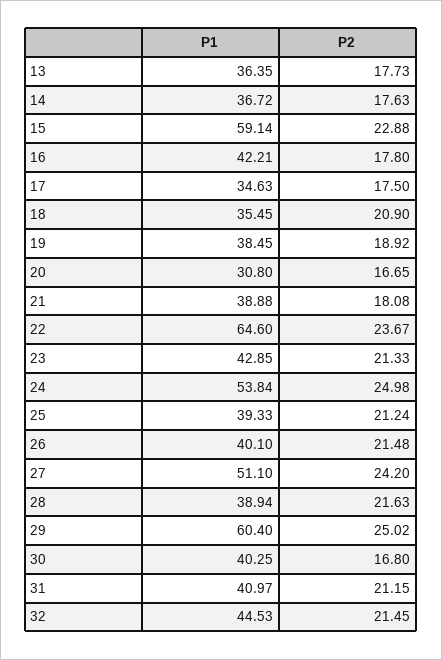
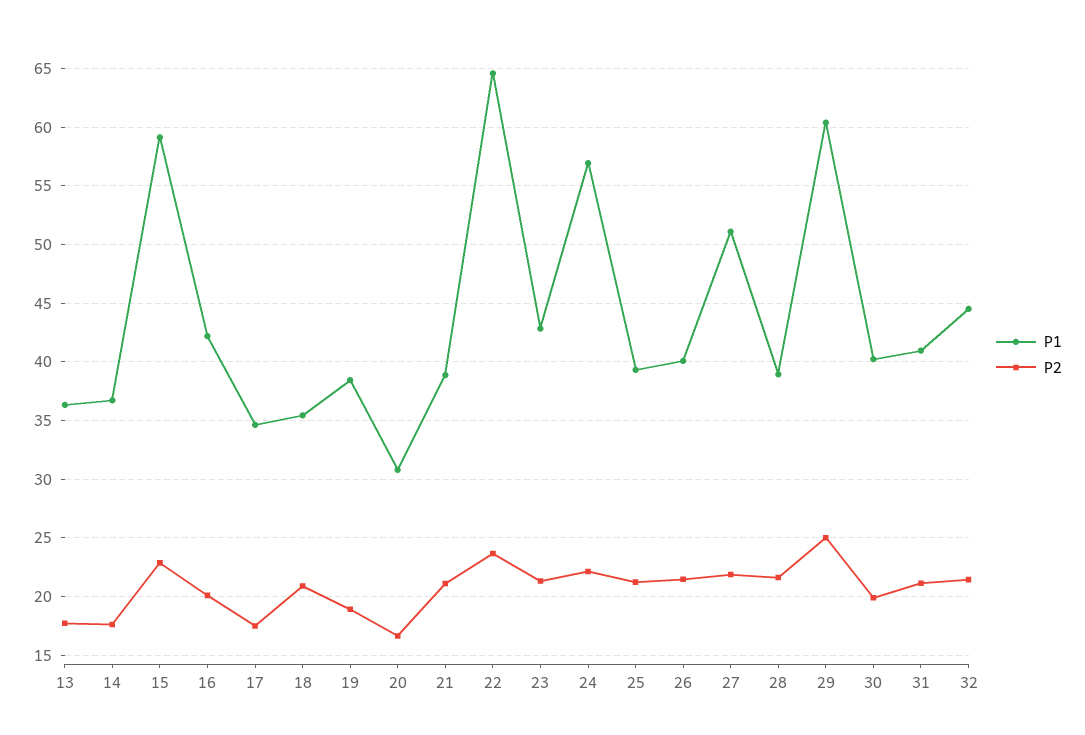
P2, 16: 17.8 -> 20
P2, 21: 18.08 -> 21
P1, 24: 53.84 -> 57
P2, 24: 24.98 -> 22
P2, 27: 24.2 -> 22
P2, 30: 16.8 -> 20

